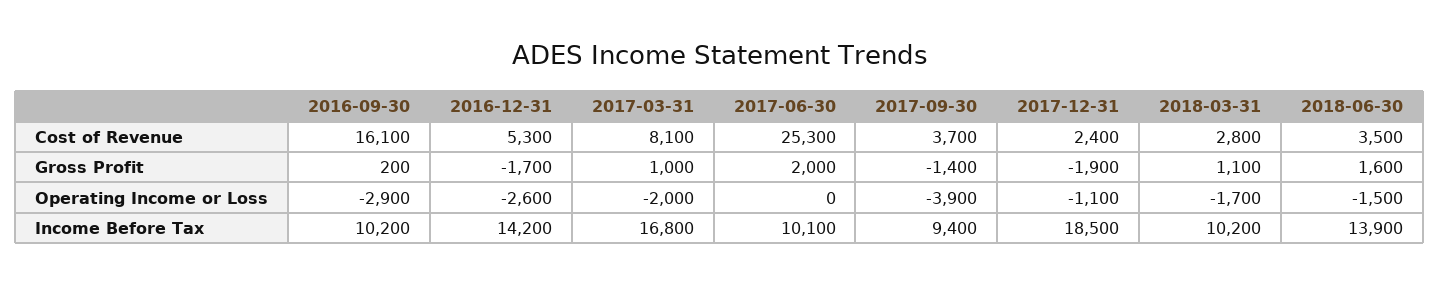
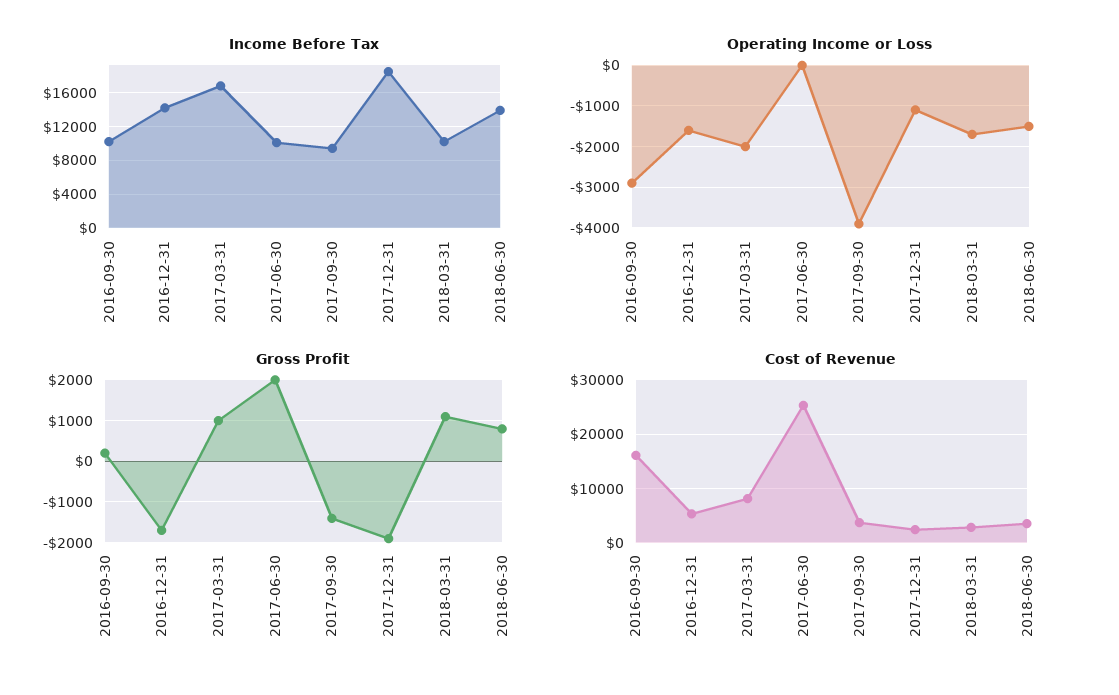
Gross Profit, 2018-06-30: 1600 -> 800
Operating Income or Loss, 2016-12-31: -2600 -> -1600

